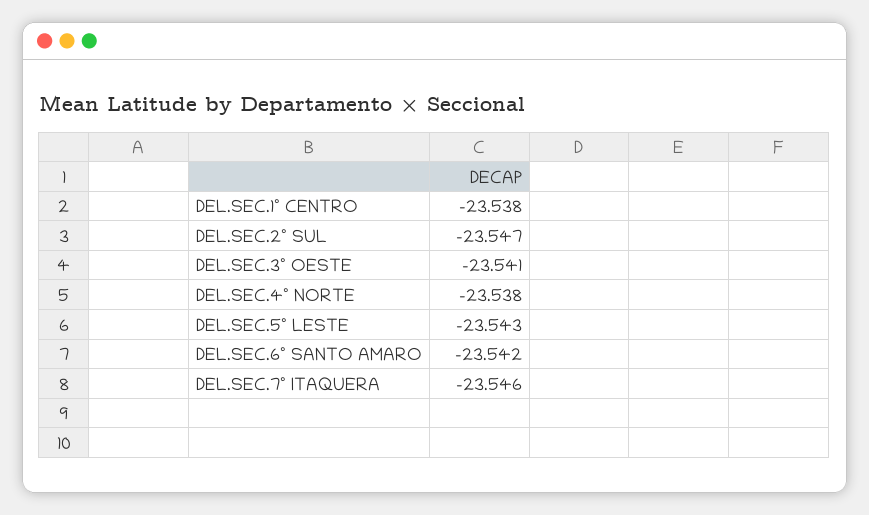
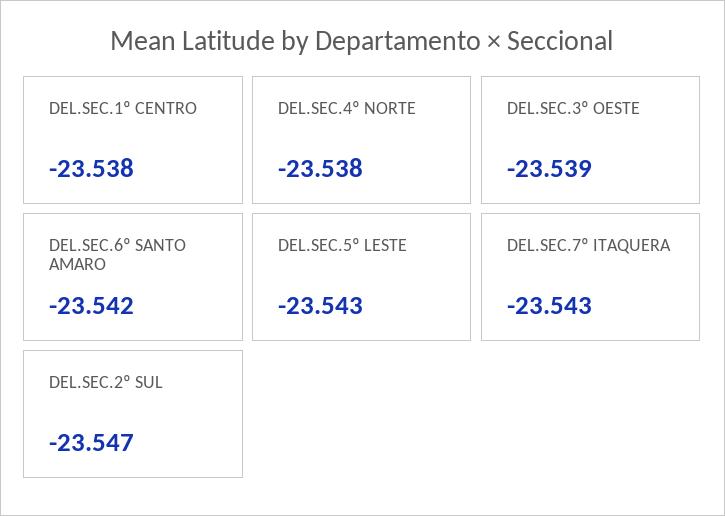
DEL.SEC.3º OESTE: -23.541 -> -23.539
DEL.SEC.7º ITAQUERA: -23.546 -> -23.543

